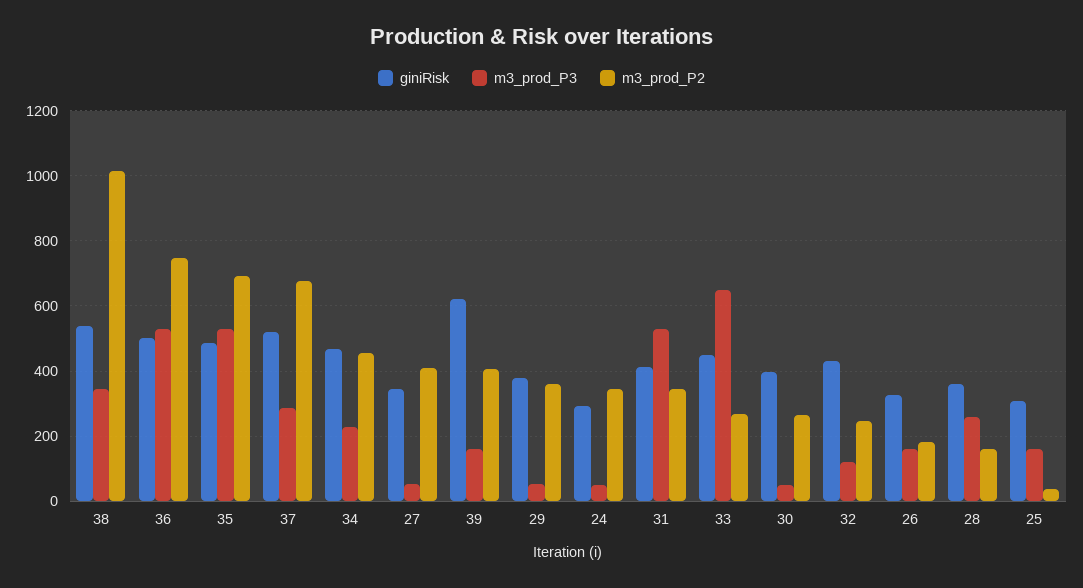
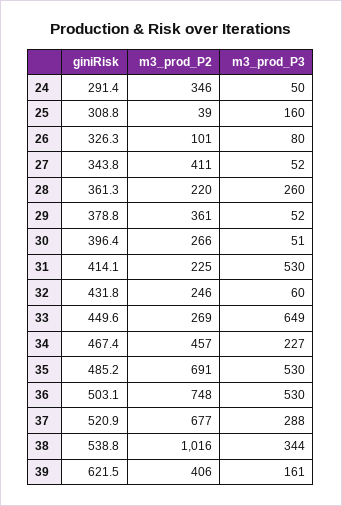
m3_prod_P2, 31: 340 -> 225
m3_prod_P3, 32: 120 -> 60
m3_prod_P3, 26: 160 -> 80
m3_prod_P2, 26: 180 -> 101
m3_prod_P2, 28: 160 -> 220

